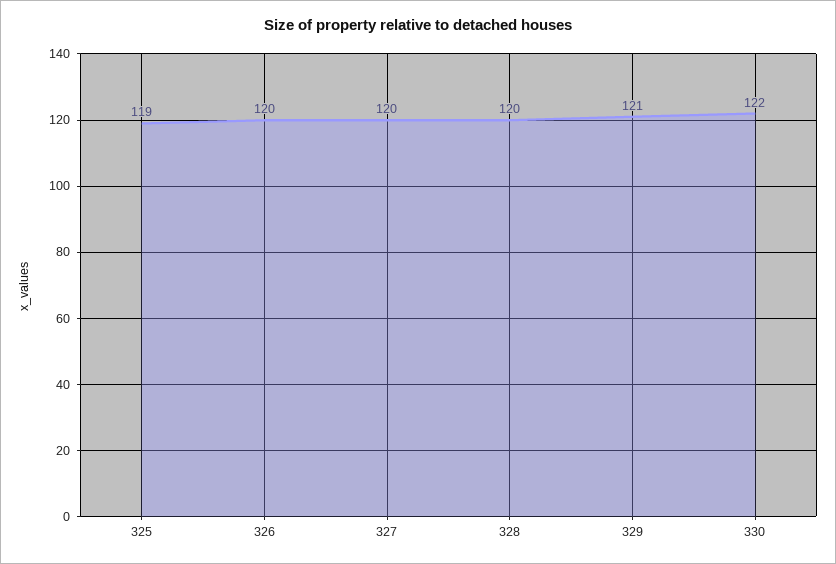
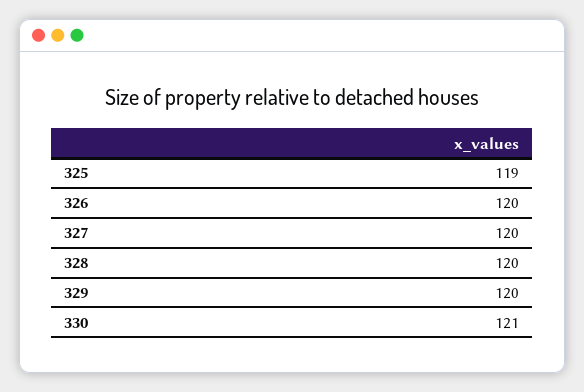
329: 121 -> 120
330: 122 -> 121

